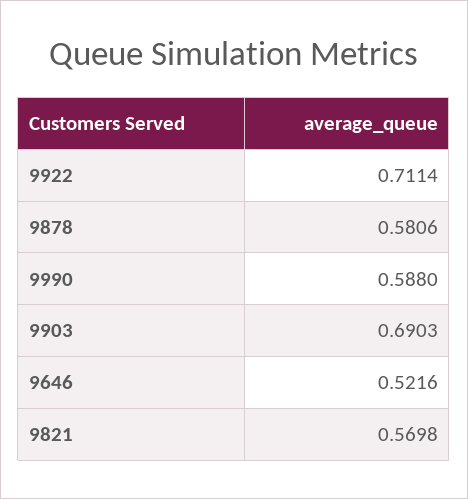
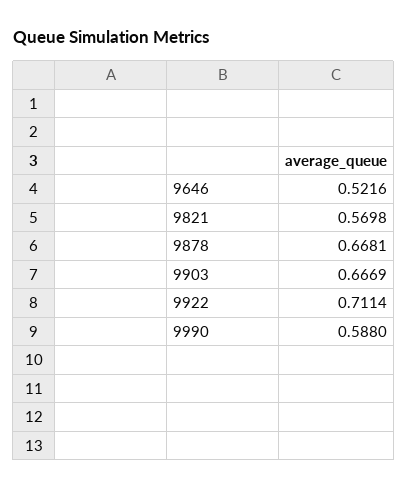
9878: 0.5806 -> 0.6681
9903: 0.6903 -> 0.6669

